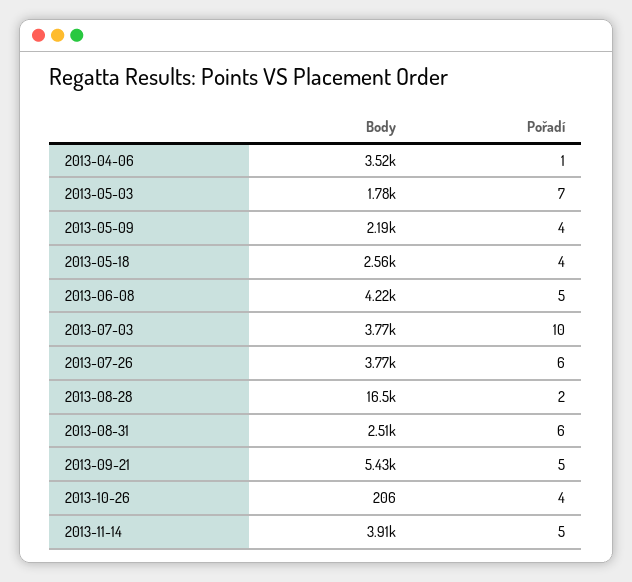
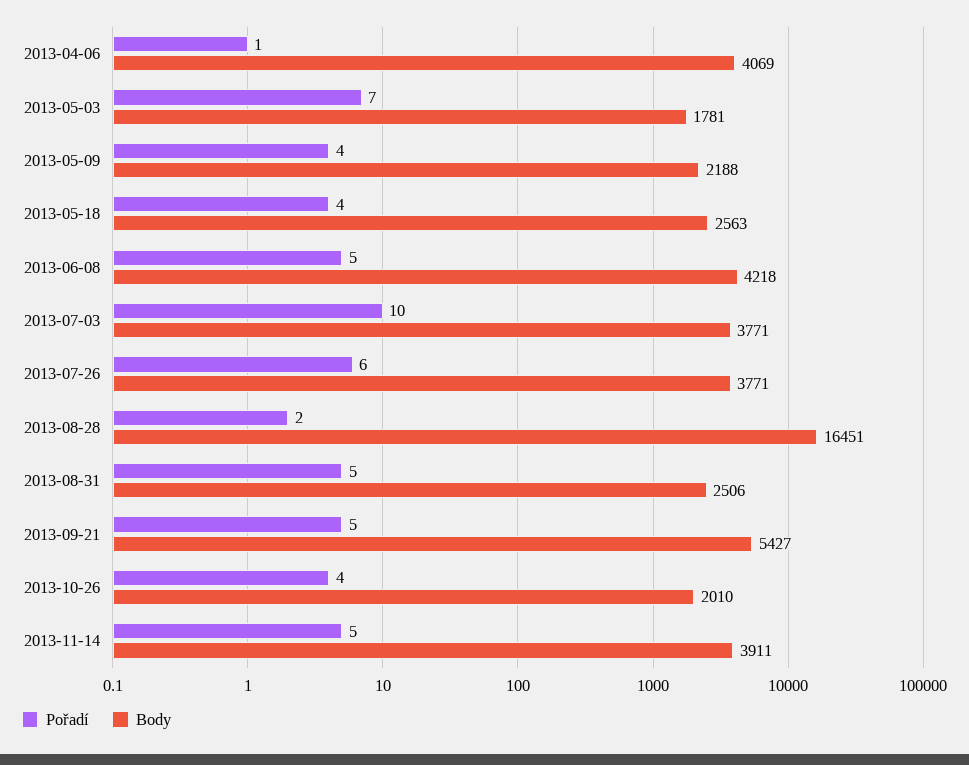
Body, 2013-04-06: 3520 -> 4069
Pořadí, 2013-08-31: 6 -> 5
Body, 2013-10-26: 206 -> 2010

